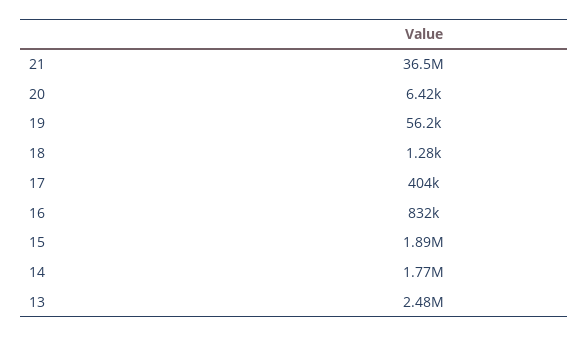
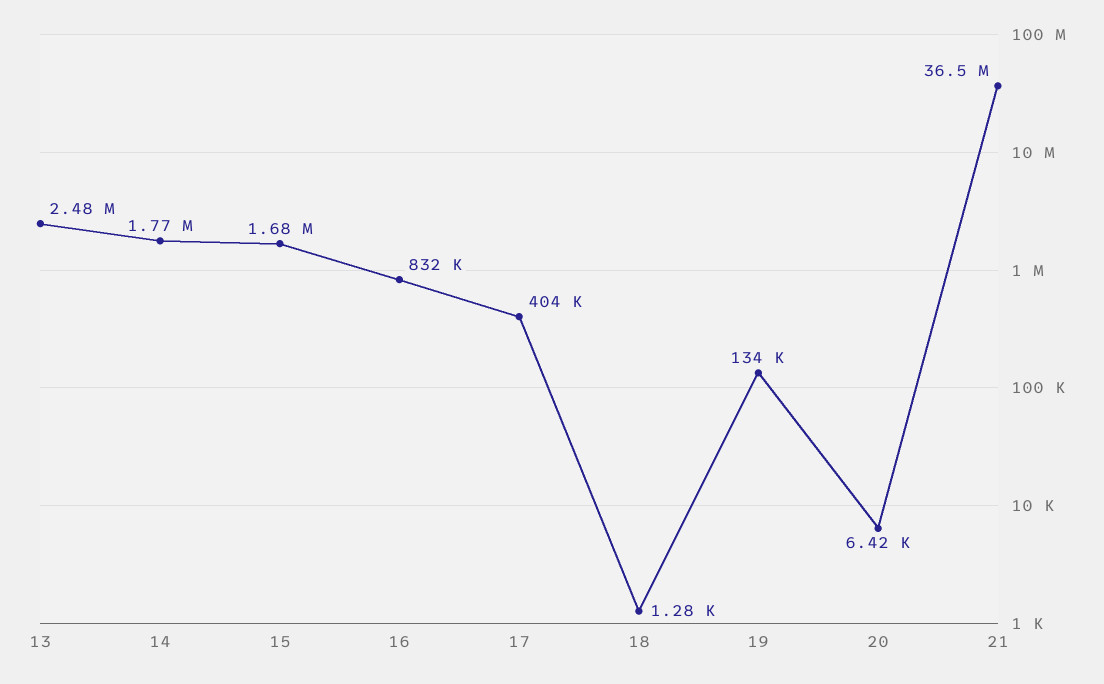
19: 56200 -> 134000
15: 1890000 -> 1680000

